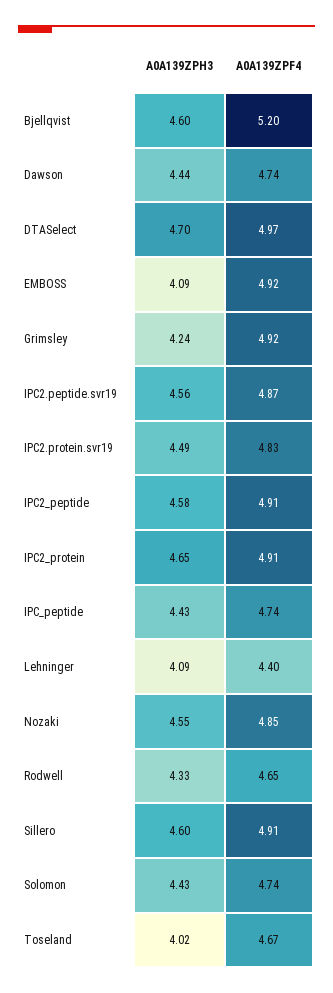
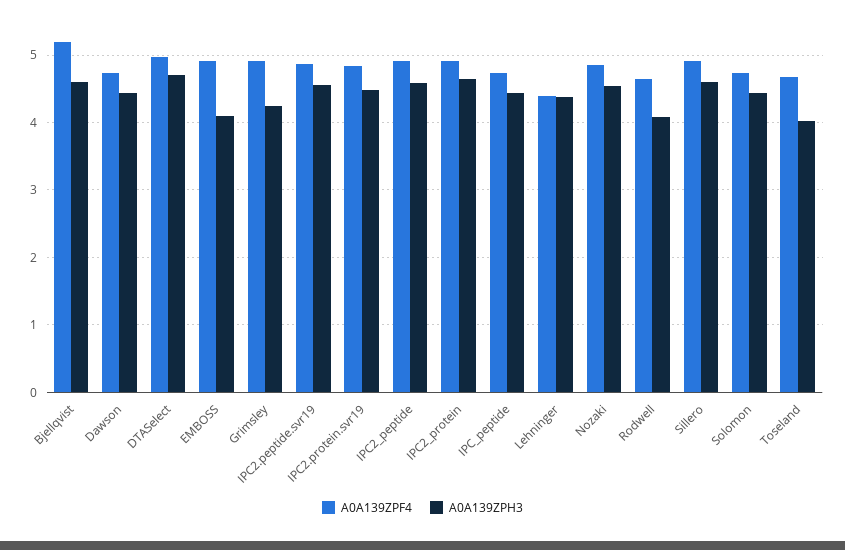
A0A139ZPH3, Lehninger: 4.09 -> 4.4
A0A139ZPH3, Rodwell: 4.33 -> 4.1

